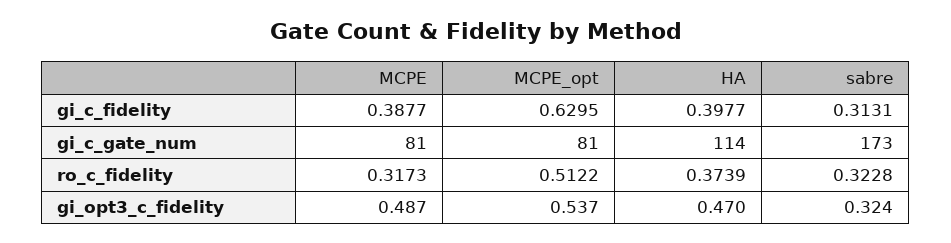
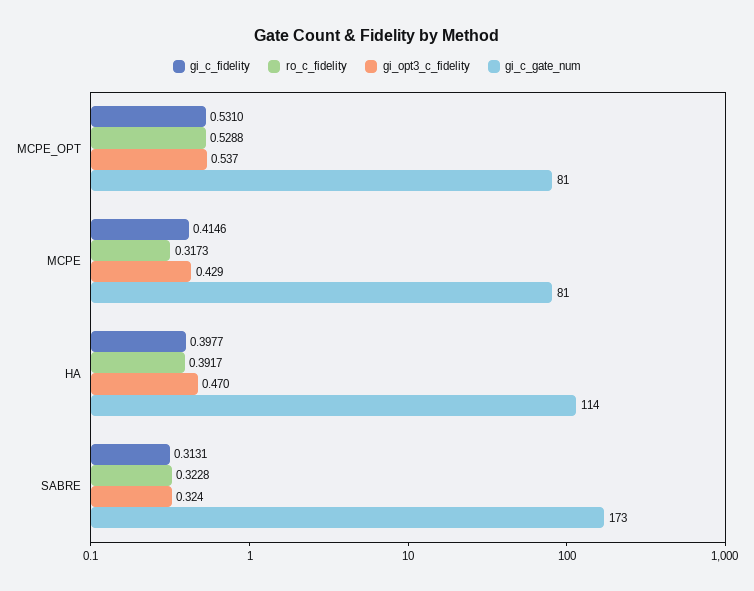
gi_c_fidelity, MCPE: 0.3877 -> 0.4146
gi_c_fidelity, MCPE_opt: 0.6295 -> 0.531
ro_c_fidelity, MCPE_opt: 0.5122 -> 0.5288
ro_c_fidelity, HA: 0.3739 -> 0.3917
gi_opt3_c_fidelity, MCPE: 0.487 -> 0.429

